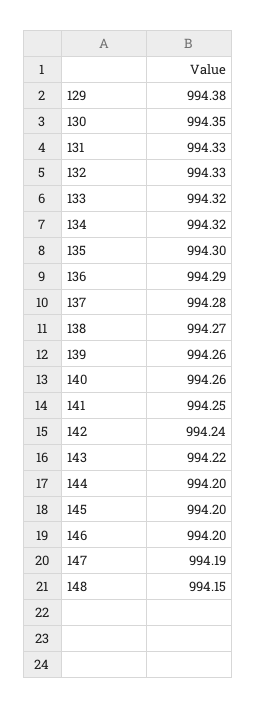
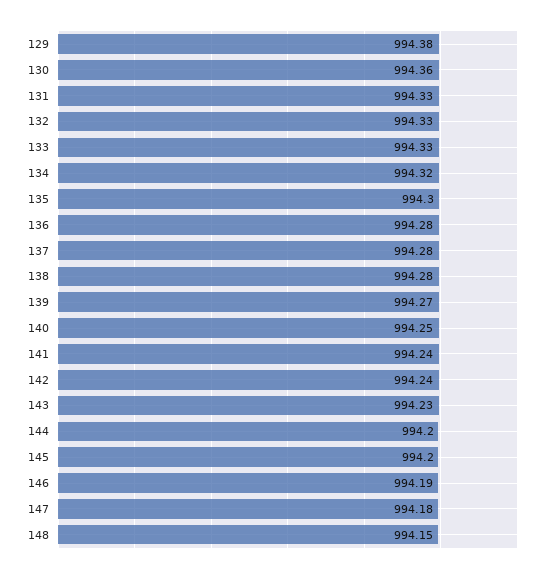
130: 994.35 -> 994.36
133: 994.32 -> 994.33
136: 994.29 -> 994.28
138: 994.27 -> 994.28
139: 994.26 -> 994.27
140: 994.26 -> 994.25
141: 994.25 -> 994.24
143: 994.22 -> 994.23
146: 994.2 -> 994.19
147: 994.19 -> 994.18

